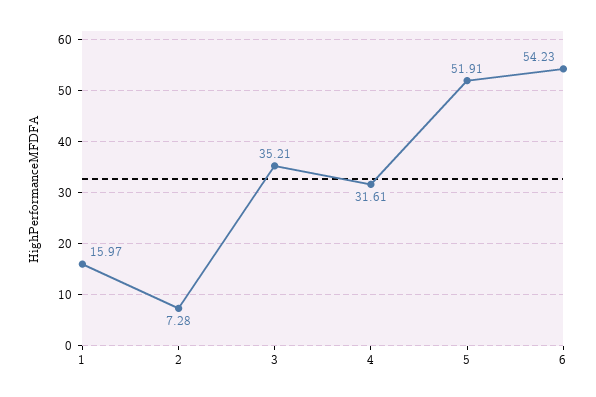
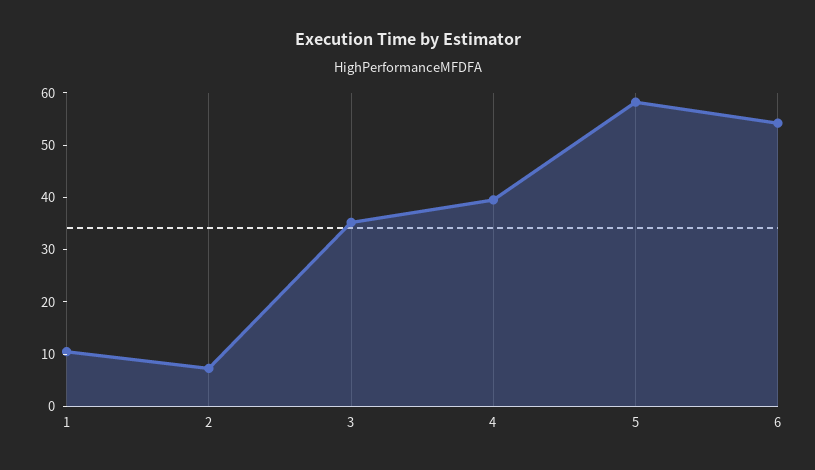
1: 15.97 -> 10
4: 31.61 -> 40
5: 51.91 -> 58

